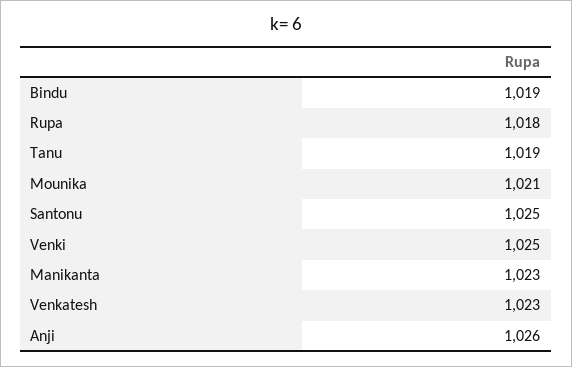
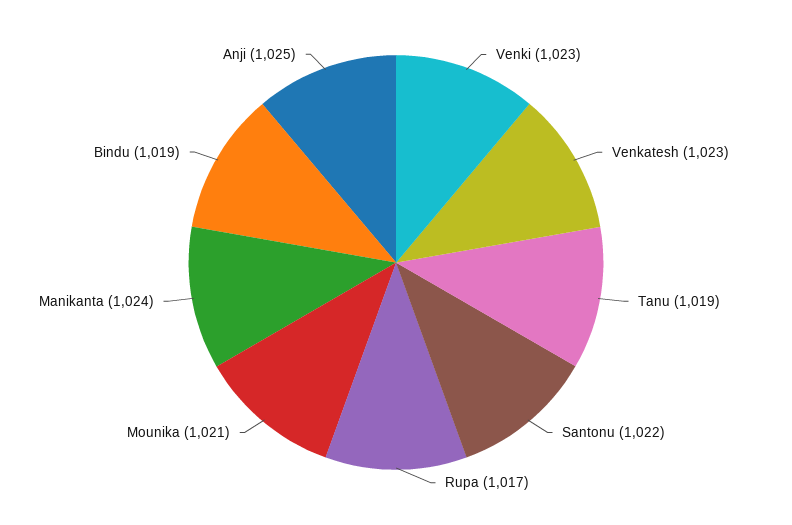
Rupa: 1018 -> 1017
Santonu: 1025 -> 1022
Venki: 1025 -> 1023
Manikanta: 1023 -> 1024
Anji: 1026 -> 1025

